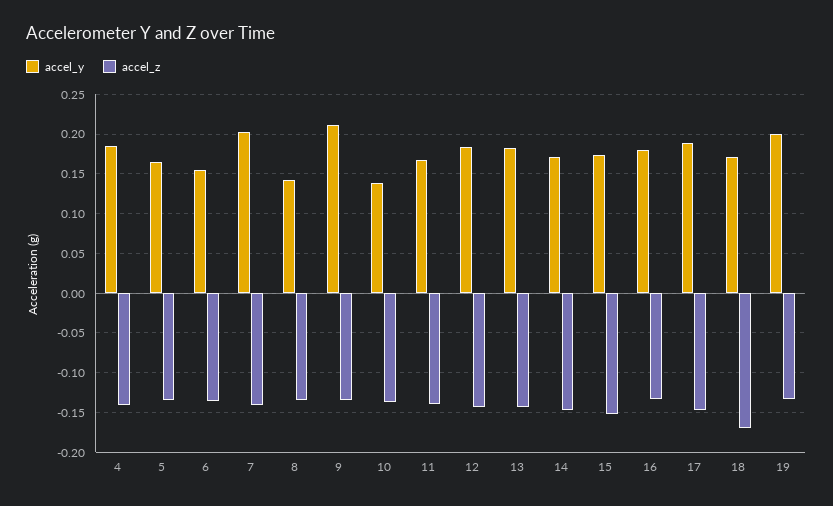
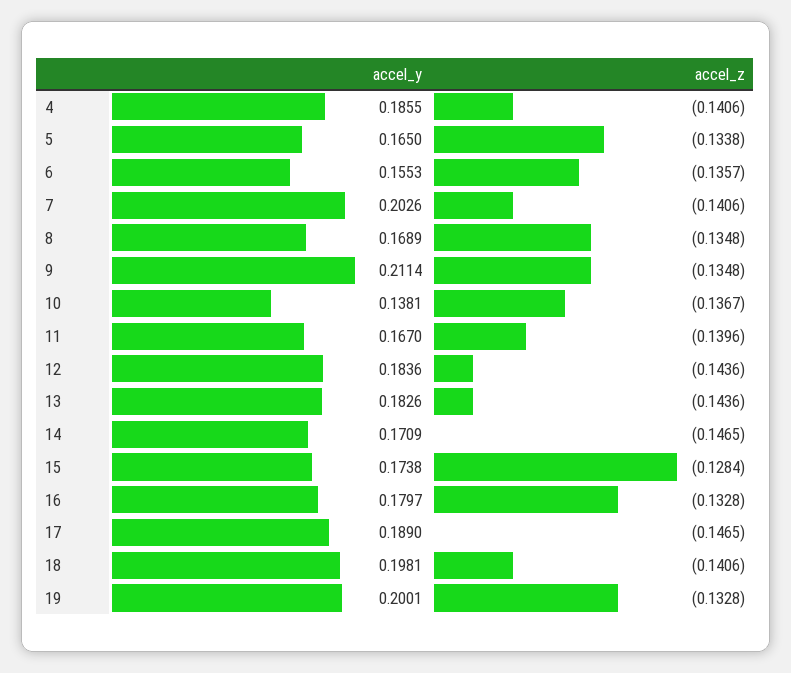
accel_y, 8: 0.14 -> 0.1689
accel_z, 15: -0.15 -> -0.1284
accel_y, 18: 0.17 -> 0.1981
accel_z, 18: -0.17 -> -0.1406

